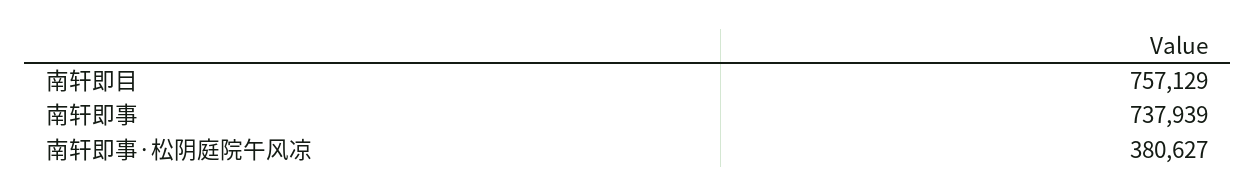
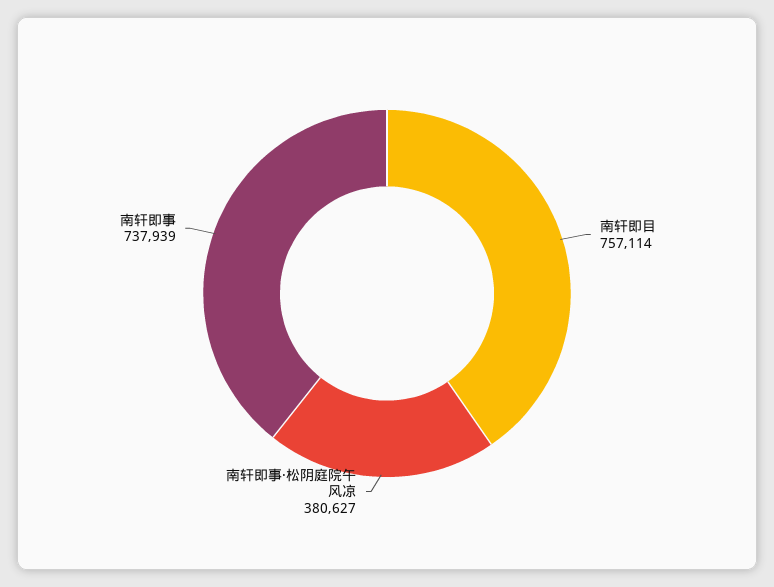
南轩即目: 757129 -> 757114

